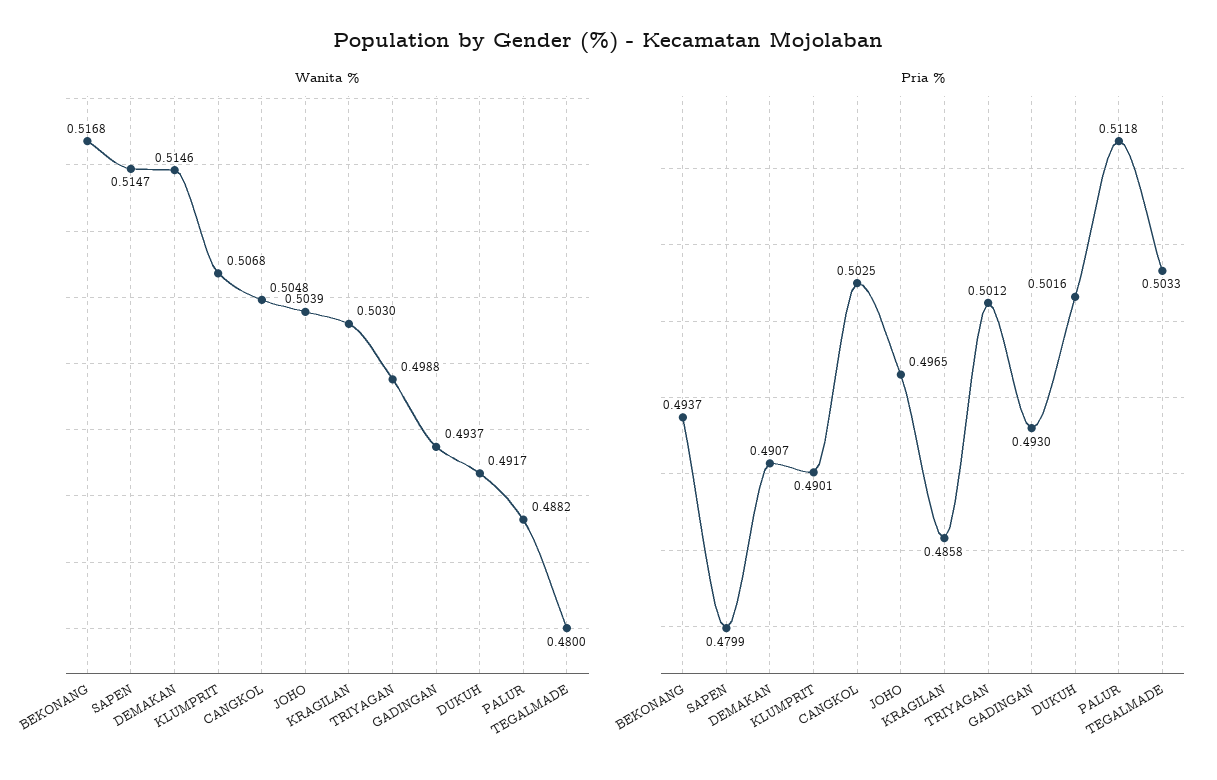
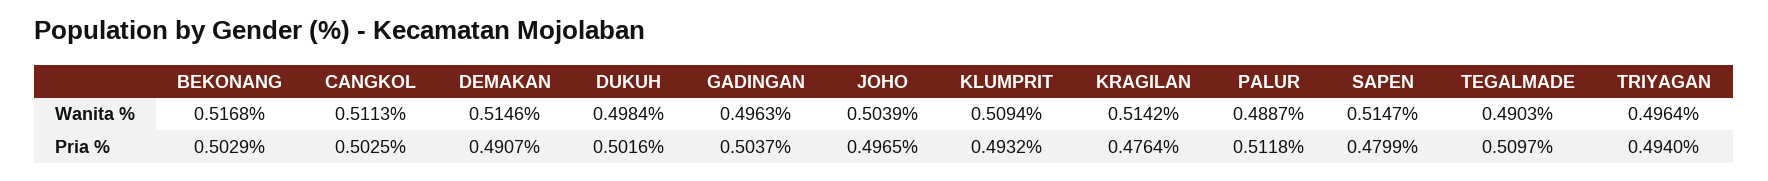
Wanita %, KLUMPRIT: 0.5068 -> 0.5094
Wanita %, CANGKOL: 0.5048 -> 0.5113
Wanita %, KRAGILAN: 0.503 -> 0.5142
Wanita %, TRIYAGAN: 0.4988 -> 0.4964
Wanita %, GADINGAN: 0.4937 -> 0.4963
Wanita %, DUKUH: 0.4917 -> 0.4984
Wanita %, PALUR: 0.4882 -> 0.4887
Wanita %, TEGALMADE: 0.48 -> 0.4903
Pria %, BEKONANG: 0.4937 -> 0.5029
Pria %, KLUMPRIT: 0.4901 -> 0.4932
Pria %, KRAGILAN: 0.4858 -> 0.4764
Pria %, TRIYAGAN: 0.5012 -> 0.494
Pria %, GADINGAN: 0.493 -> 0.5037
Pria %, TEGALMADE: 0.5033 -> 0.5097

